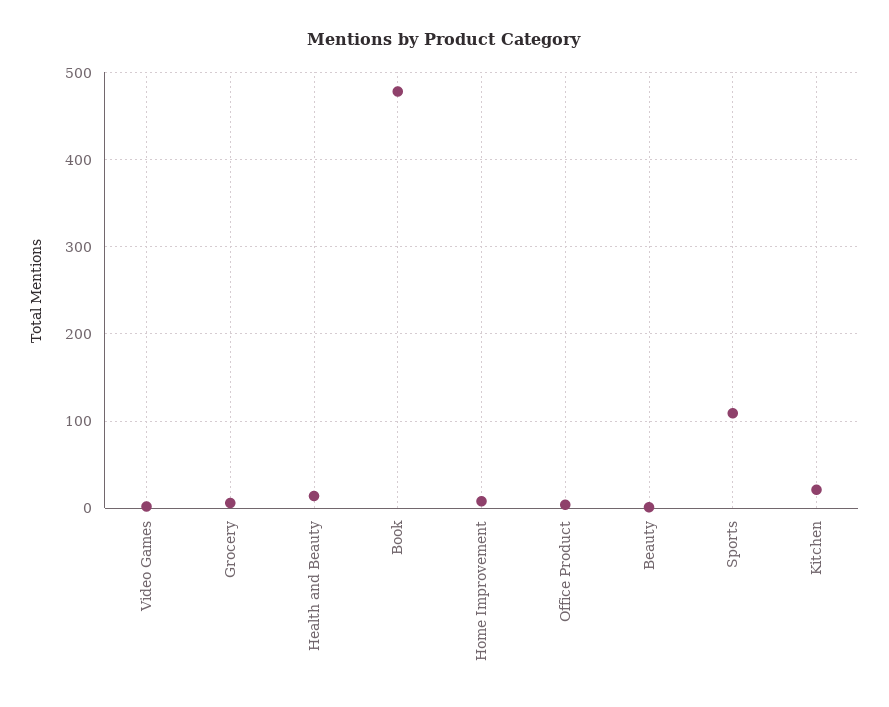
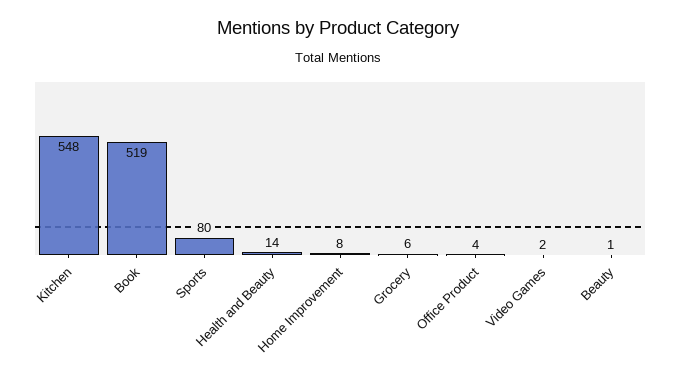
Book: 480 -> 519
Sports: 110 -> 80
Kitchen: 20 -> 548

